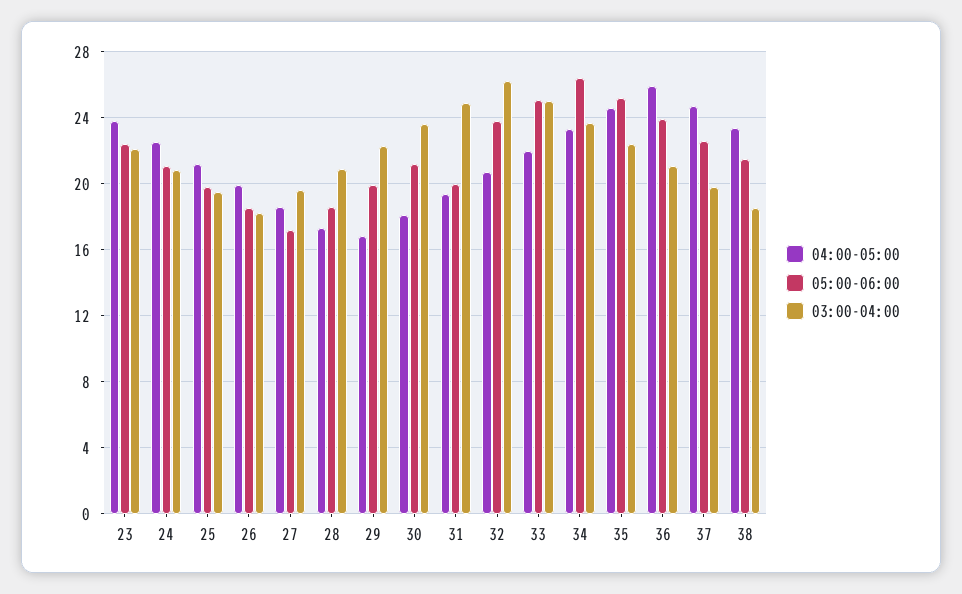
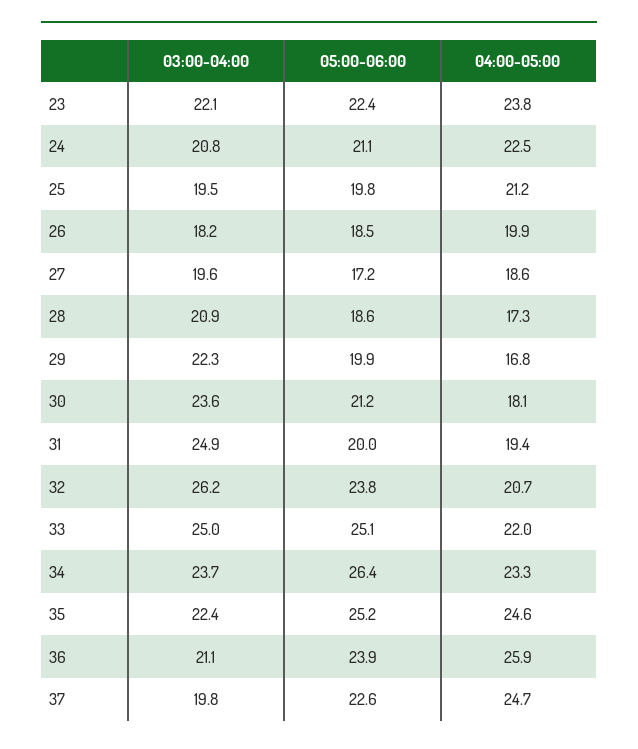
04:00-05:00, 38: 23.5 -> none
05:00-06:00, 38: 21.5 -> none
03:00-04:00, 38: 18.5 -> none

